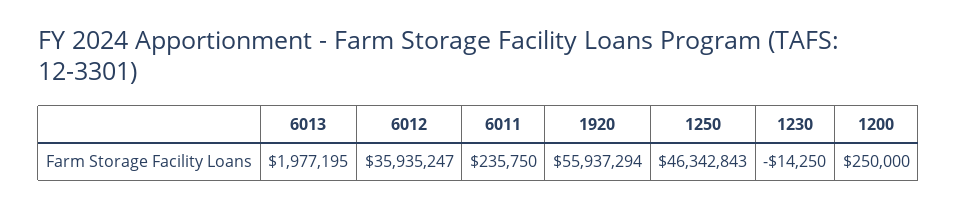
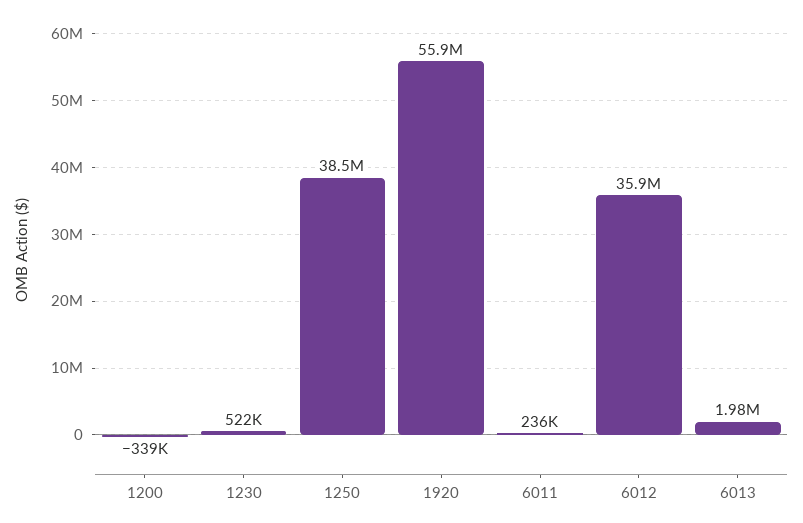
1250: 46342843 -> 38500000
1230: -14250 -> 522000
1200: 250000 -> -339000

